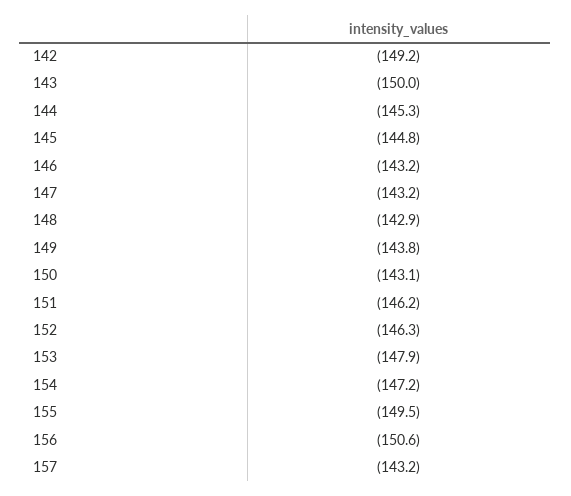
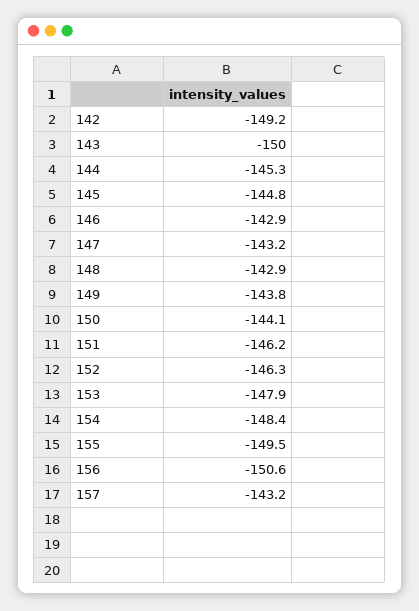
146: -143.2 -> -142.9
150: -143.1 -> -144.1
154: -147.2 -> -148.4

